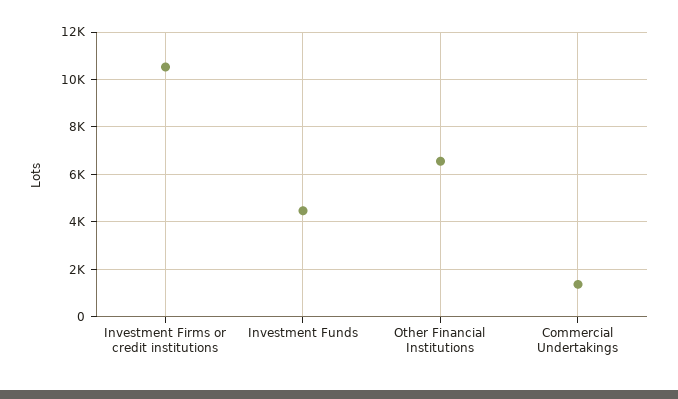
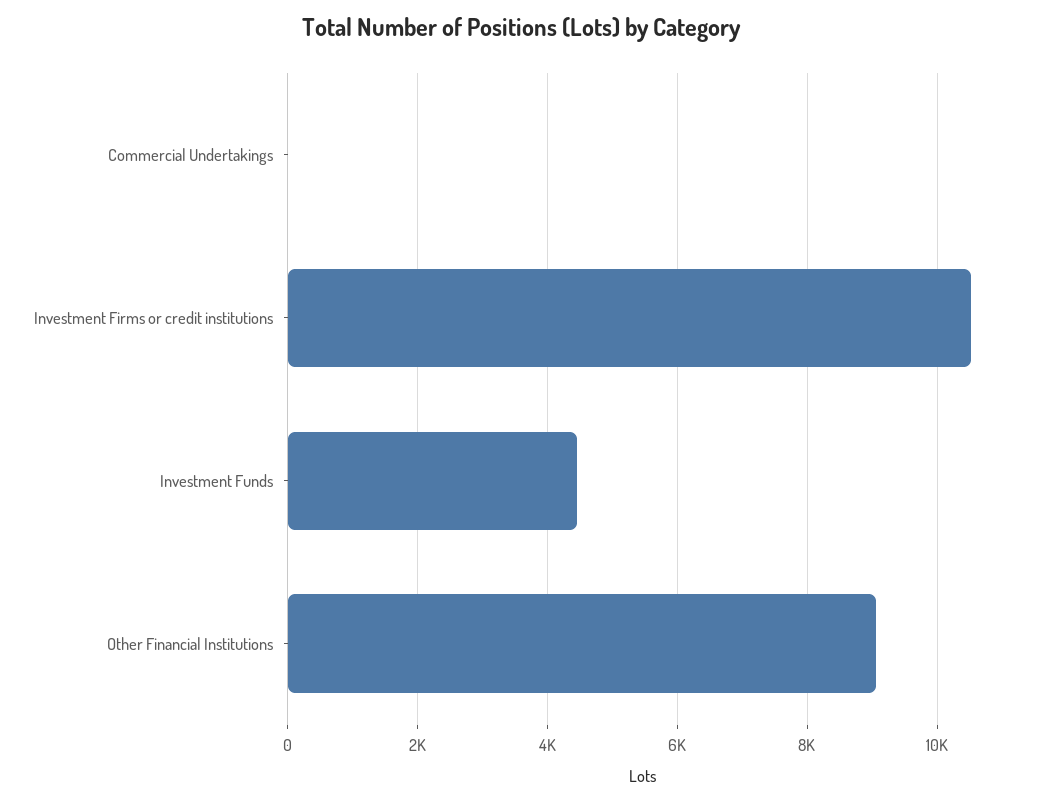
Other Financial Institutions: 6500 -> 9000
Commercial Undertakings: 1500 -> 0

